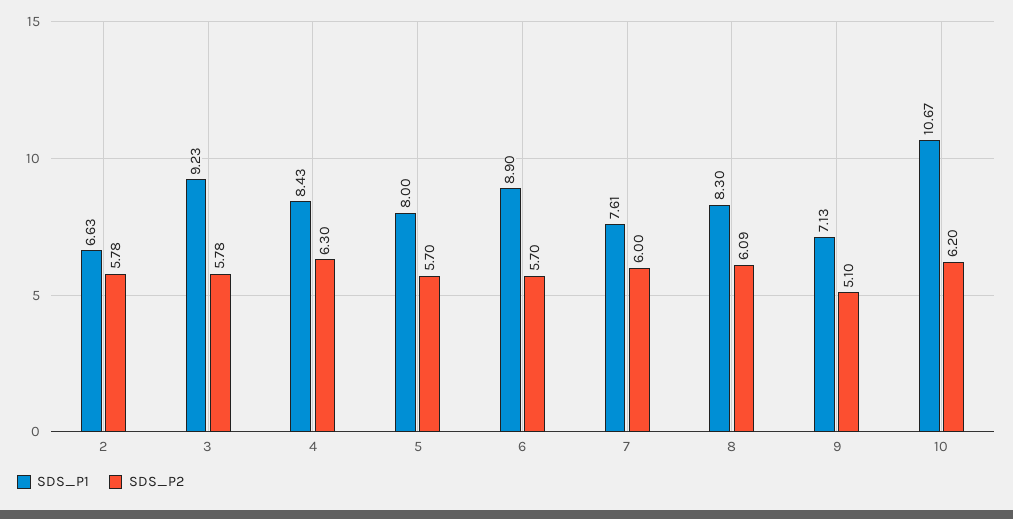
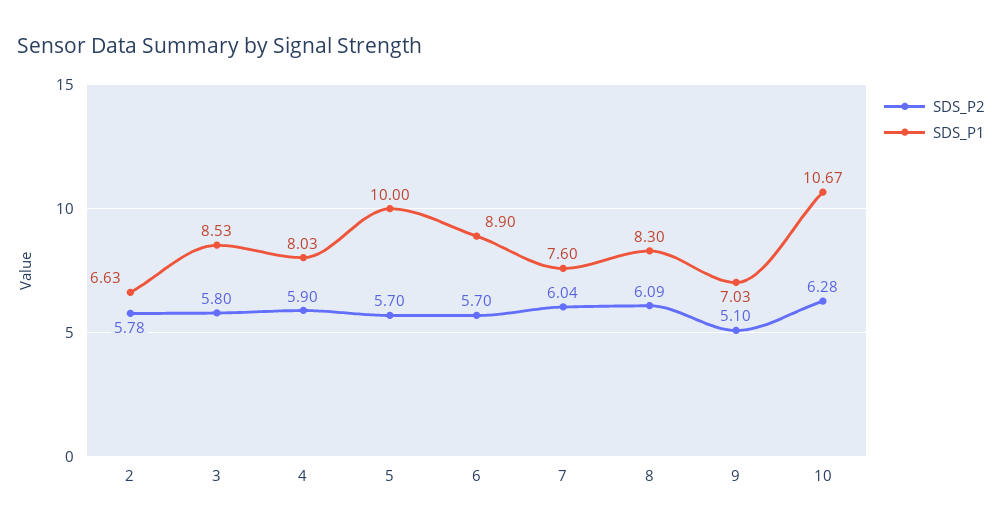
SDS_P1, 3: 9.23 -> 8.53
SDS_P2, 3: 5.78 -> 5.8
SDS_P1, 4: 8.43 -> 8.03
SDS_P2, 4: 6.3 -> 5.9
SDS_P1, 5: 8 -> 10
SDS_P1, 7: 7.61 -> 7.6
SDS_P2, 7: 6 -> 6.04
SDS_P1, 9: 7.13 -> 7.03
SDS_P2, 10: 6.2 -> 6.28

